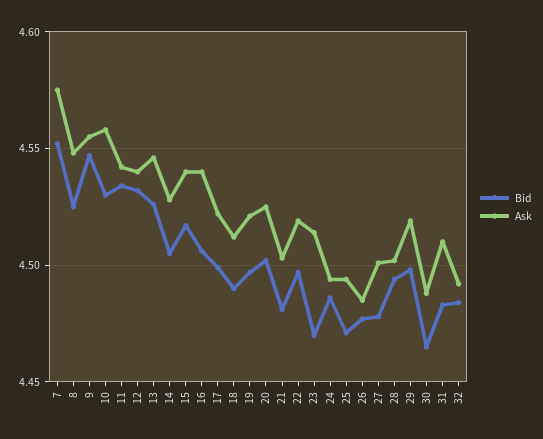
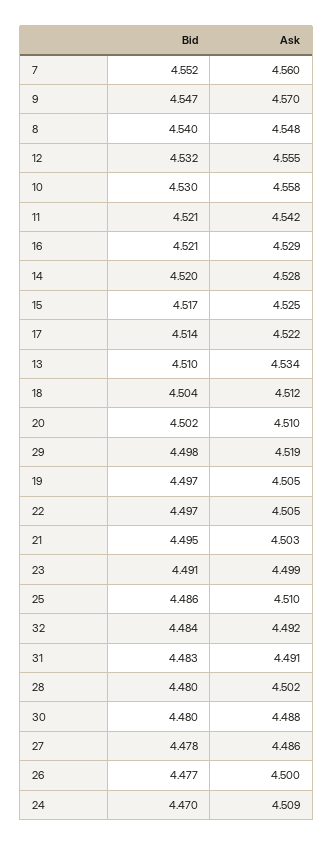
Ask, 7: 4.575 -> 4.56
Bid, 8: 4.525 -> 4.54
Ask, 9: 4.555 -> 4.57
Bid, 11: 4.535 -> 4.521
Ask, 12: 4.54 -> 4.555
Bid, 13: 4.525 -> 4.51
Ask, 13: 4.545 -> 4.534
Bid, 14: 4.505 -> 4.52
Ask, 15: 4.54 -> 4.525
Bid, 16: 4.505 -> 4.521
Ask, 16: 4.54 -> 4.529
Bid, 17: 4.5 -> 4.514
Bid, 18: 4.49 -> 4.504
Ask, 19: 4.52 -> 4.505
Ask, 20: 4.525 -> 4.51
Bid, 21: 4.48 -> 4.495
Ask, 22: 4.52 -> 4.505
Bid, 23: 4.47 -> 4.491
Ask, 23: 4.515 -> 4.499
Bid, 24: 4.485 -> 4.47
Ask, 24: 4.495 -> 4.509
Bid, 25: 4.47 -> 4.486
Ask, 25: 4.495 -> 4.51
Ask, 26: 4.485 -> 4.5
Ask, 27: 4.5 -> 4.486
Bid, 28: 4.495 -> 4.48
Bid, 30: 4.465 -> 4.48
Ask, 31: 4.51 -> 4.491

